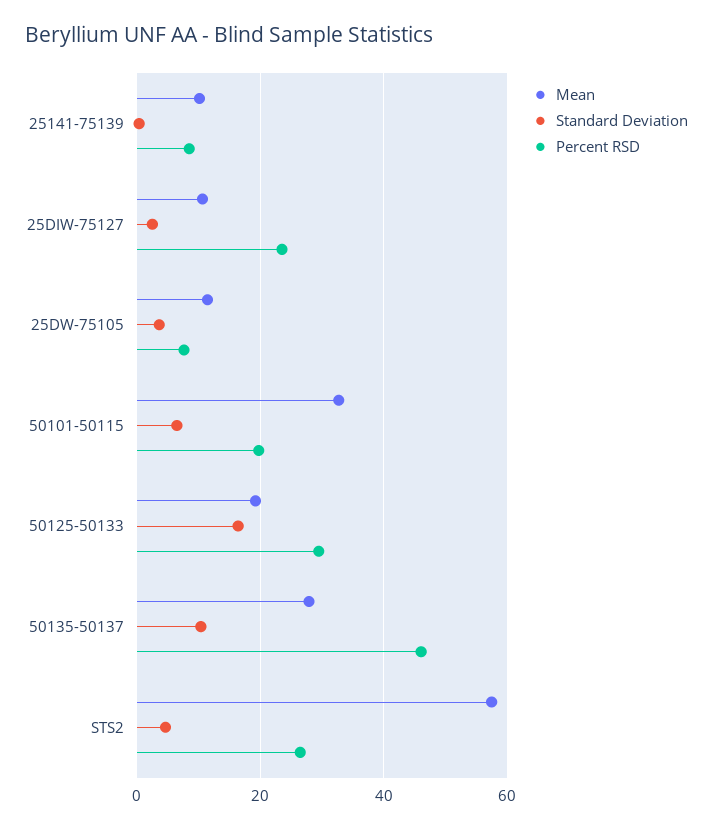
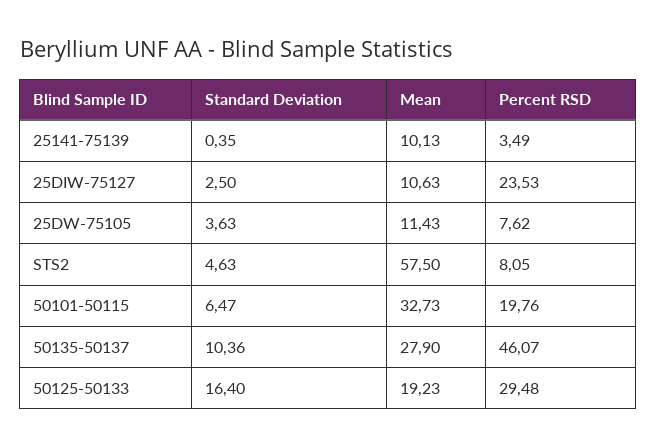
Percent RSD, 25141-75139: 8 -> 3.49
Percent RSD, STS2: 26 -> 8.05

